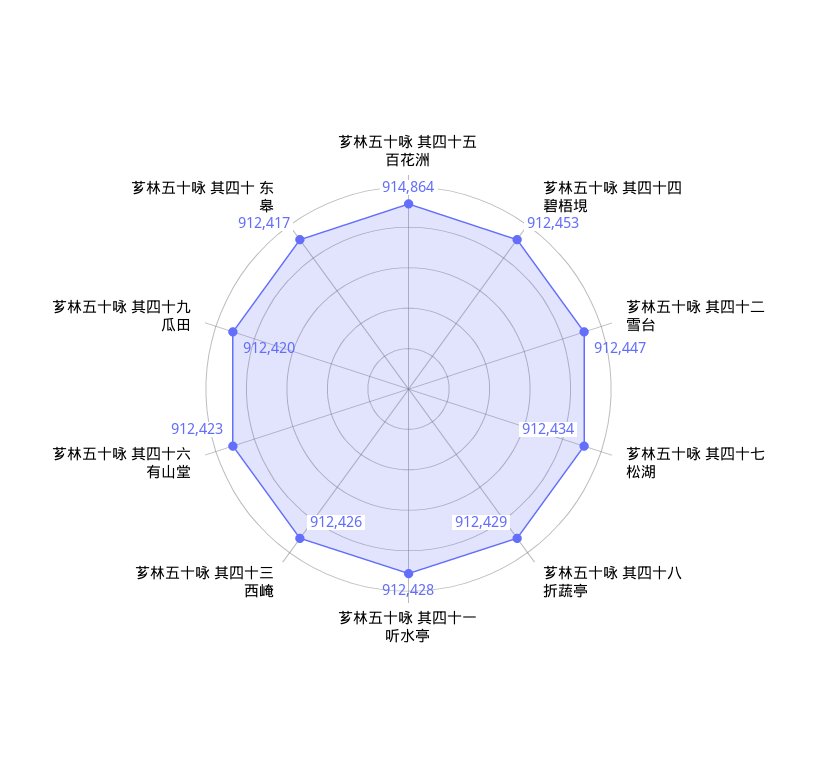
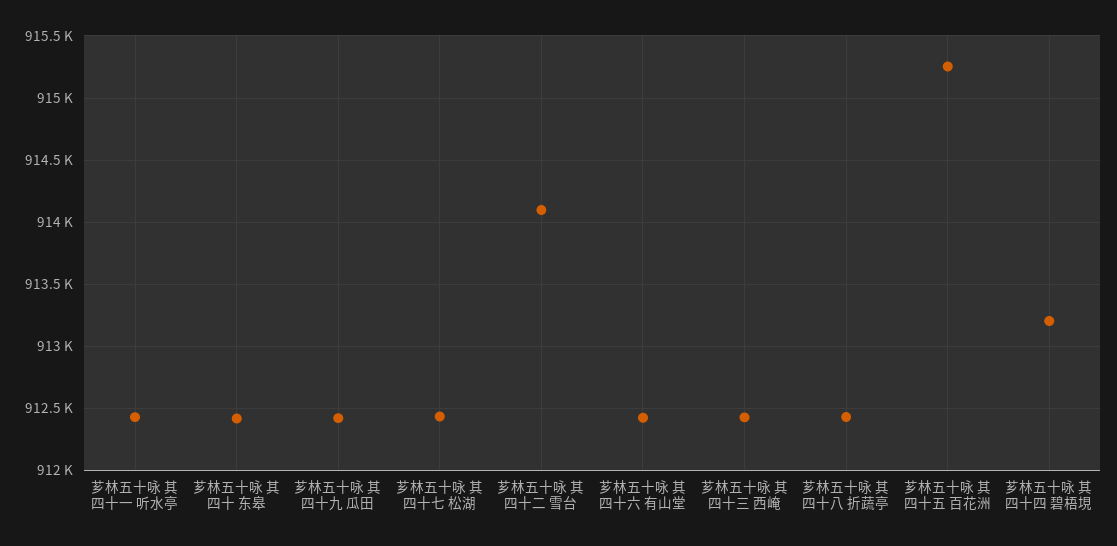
芗林五十咏 其四十五 百花洲: 914864 -> 915250
芗林五十咏 其四十四 碧梧垷: 912453 -> 913200
芗林五十咏 其四十二 雪台: 912447 -> 914100

